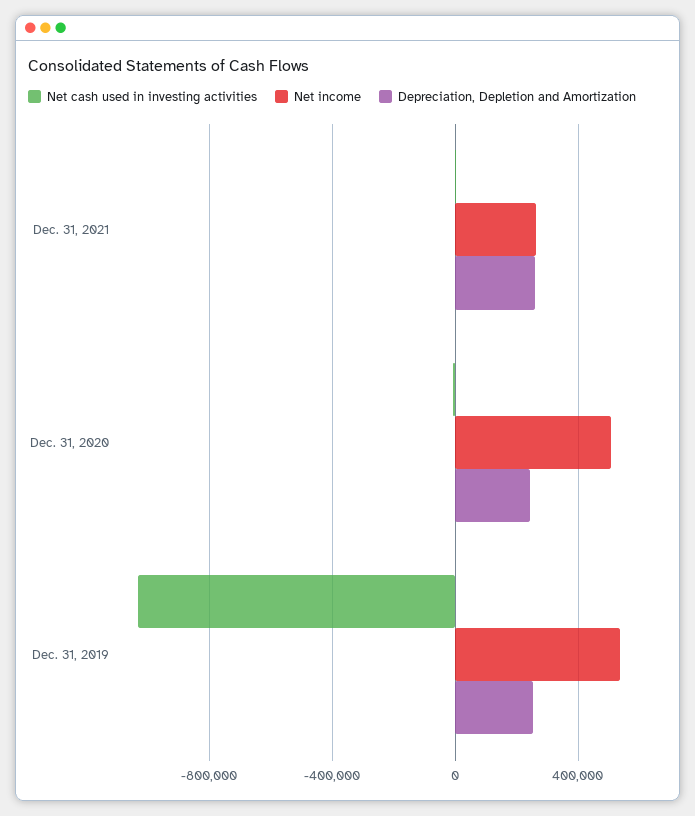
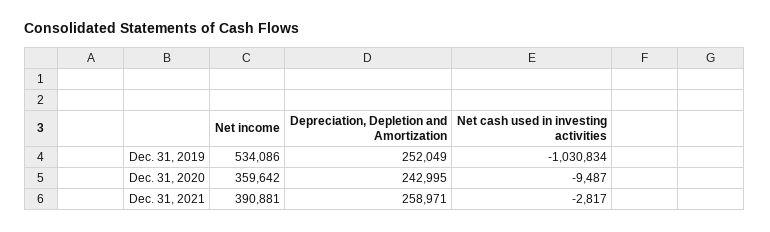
Net income, Dec. 31, 2021: 250000 -> 390881
Net income, Dec. 31, 2020: 500000 -> 359642

